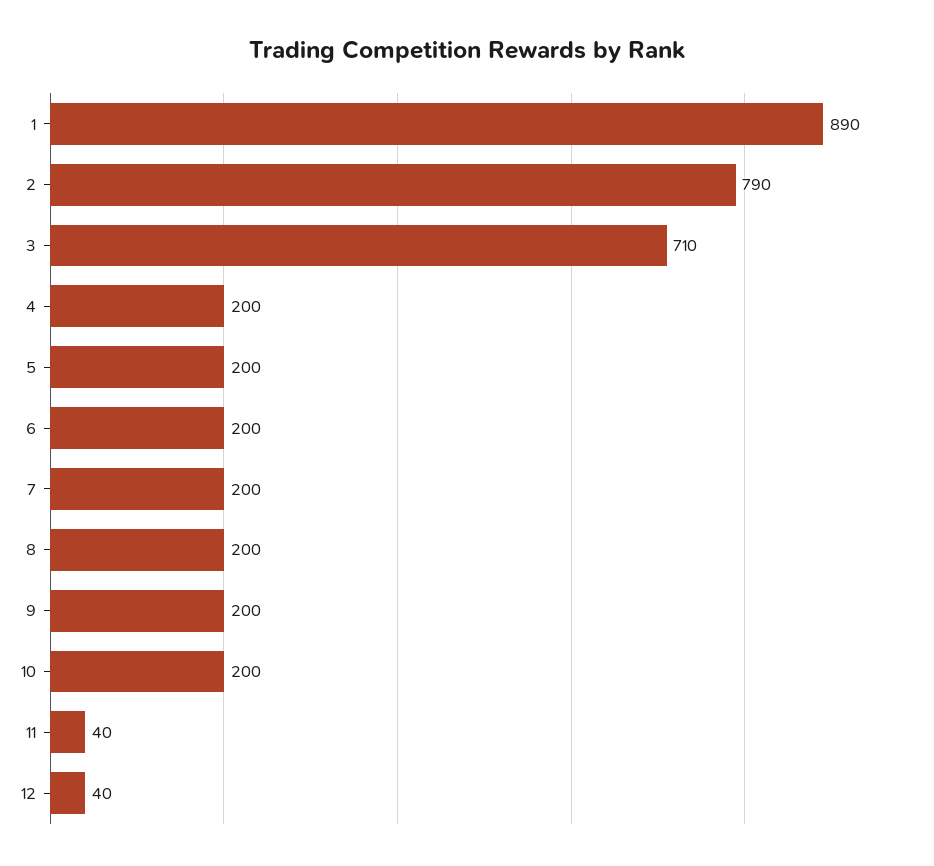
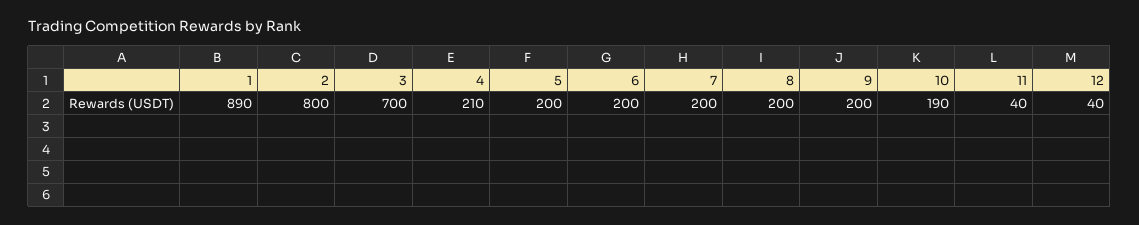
2: 790 -> 800
3: 710 -> 700
4: 200 -> 210
10: 200 -> 190

